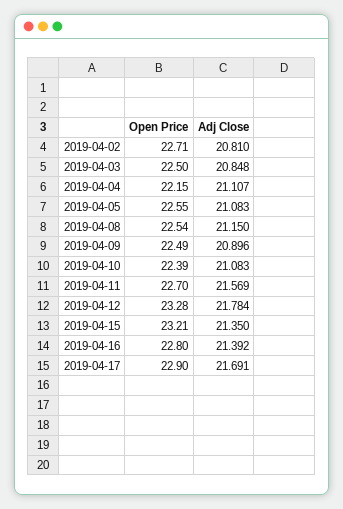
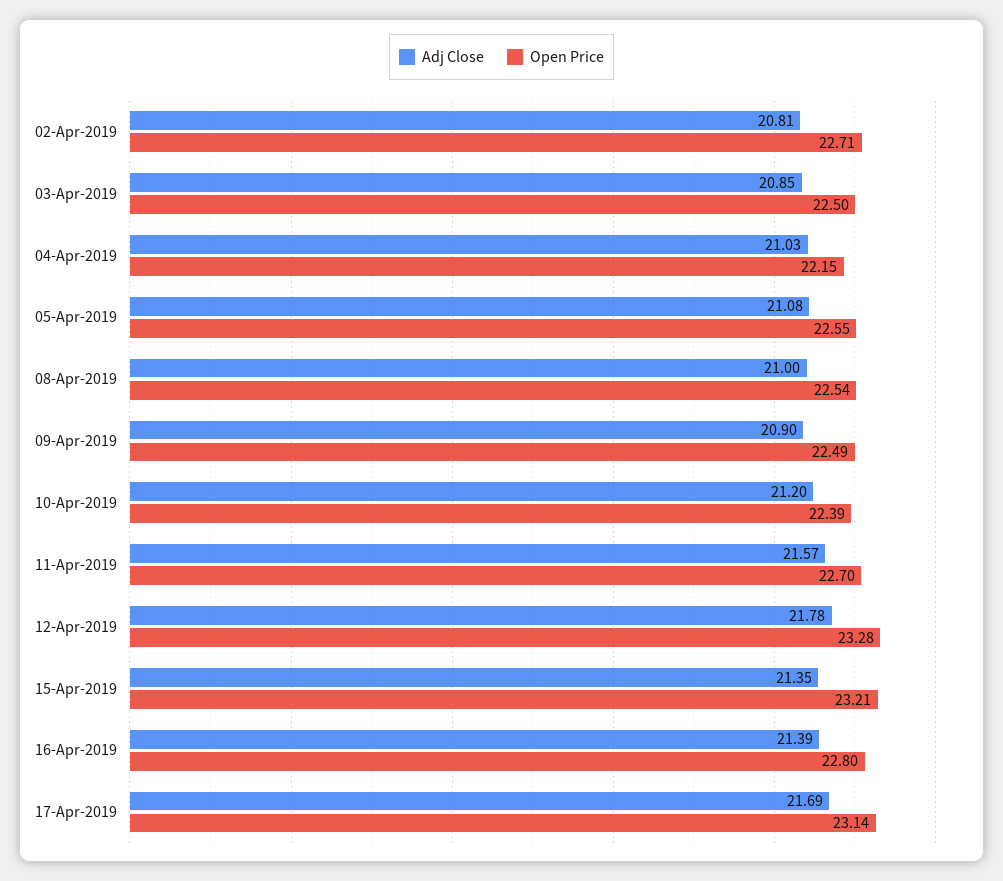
Adj Close, 2019-04-04: 21.107 -> 21.03
Adj Close, 2019-04-08: 21.15 -> 21
Adj Close, 2019-04-10: 21.083 -> 21.2
Open Price, 2019-04-17: 22.9 -> 23.14

